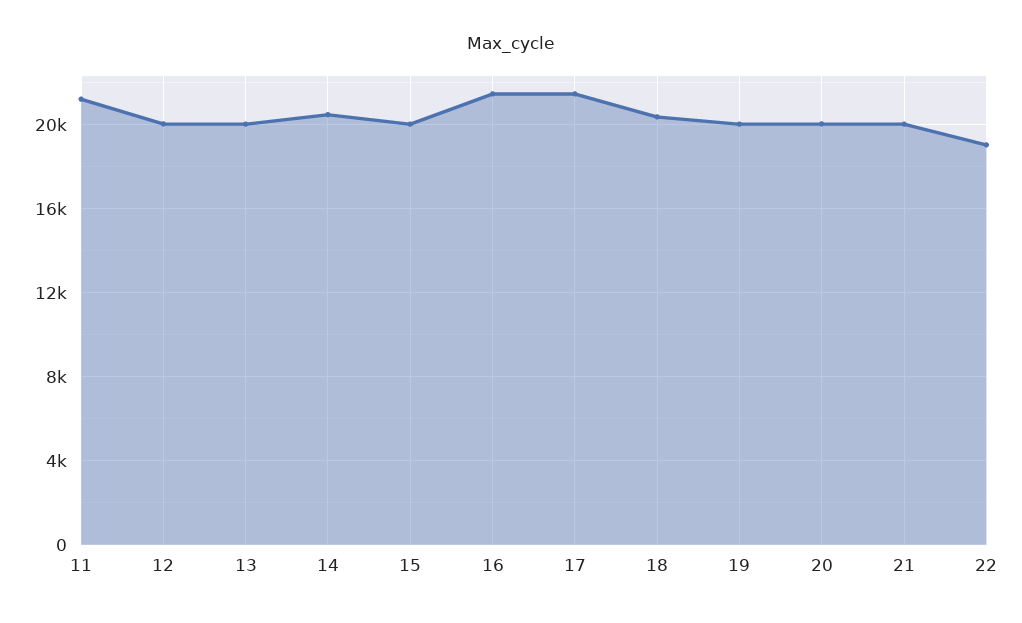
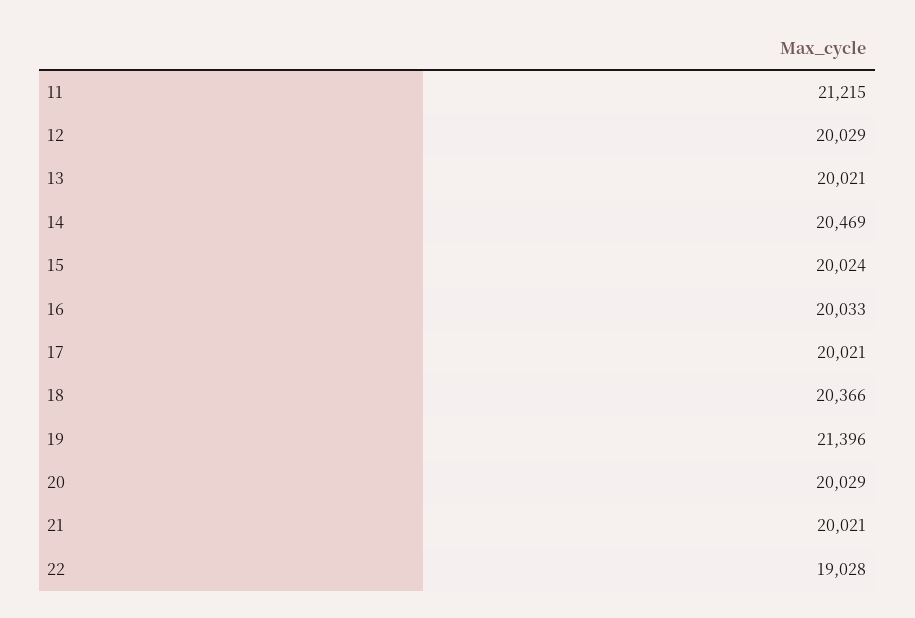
16: 21500 -> 20033
17: 21500 -> 20021
19: 20000 -> 21396

